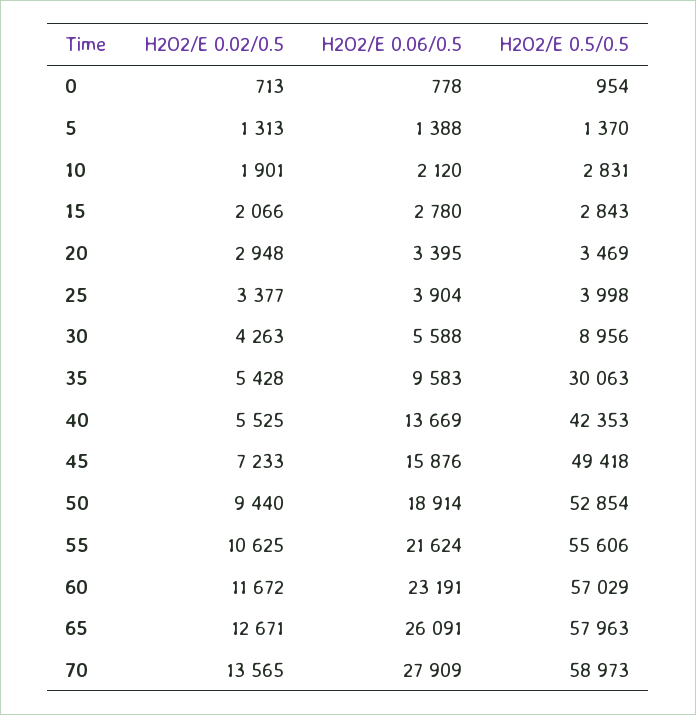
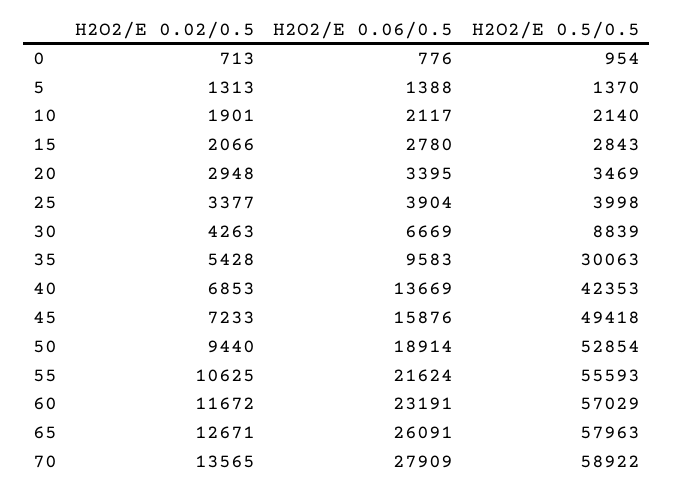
H2O2/E 0.06/0.5, 0: 778 -> 776
H2O2/E 0.06/0.5, 10: 2120 -> 2117
H2O2/E 0.5/0.5, 10: 2831 -> 2140
H2O2/E 0.06/0.5, 30: 5588 -> 6669
H2O2/E 0.5/0.5, 30: 8956 -> 8839
H2O2/E 0.02/0.5, 40: 5525 -> 6853
H2O2/E 0.5/0.5, 55: 55606 -> 55593
H2O2/E 0.5/0.5, 70: 58973 -> 58922

